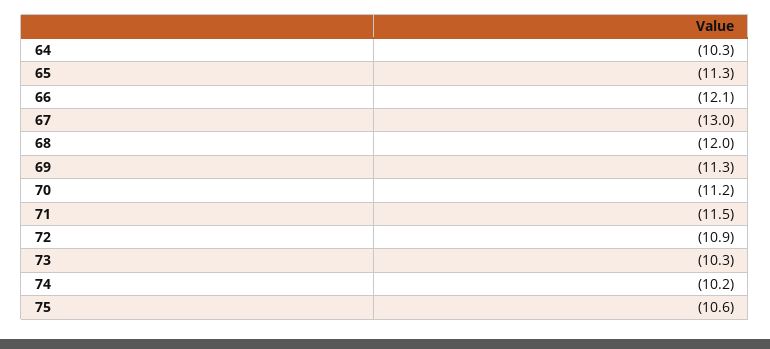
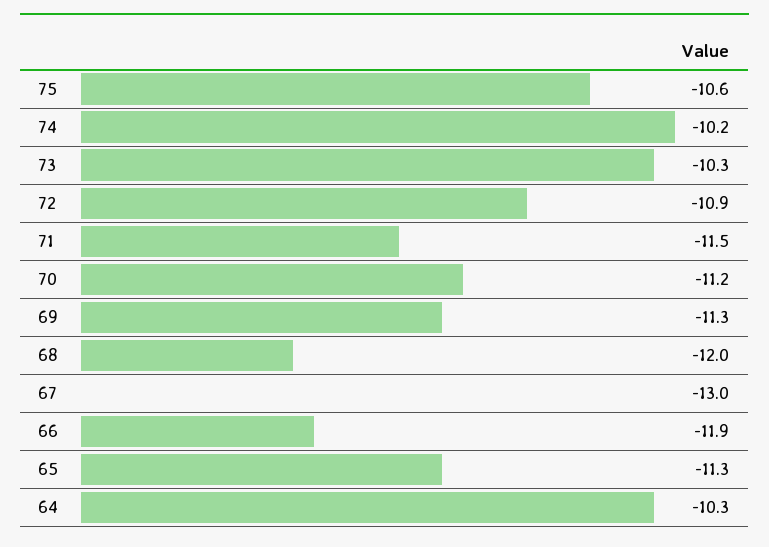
66: -12.1 -> -11.9

